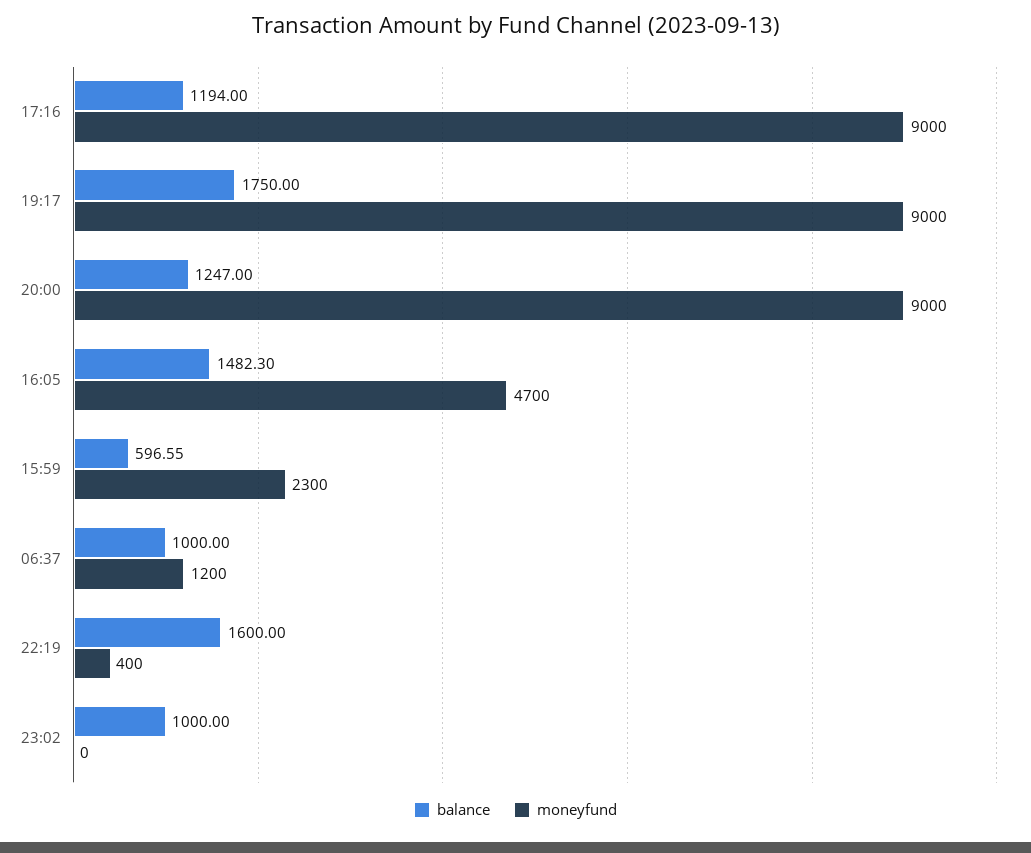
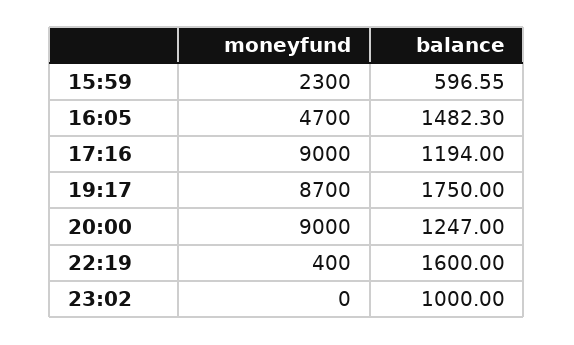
moneyfund, 19:17: 9000 -> 8700
balance, 06:37: 1000 -> none
moneyfund, 06:37: 1200 -> none

